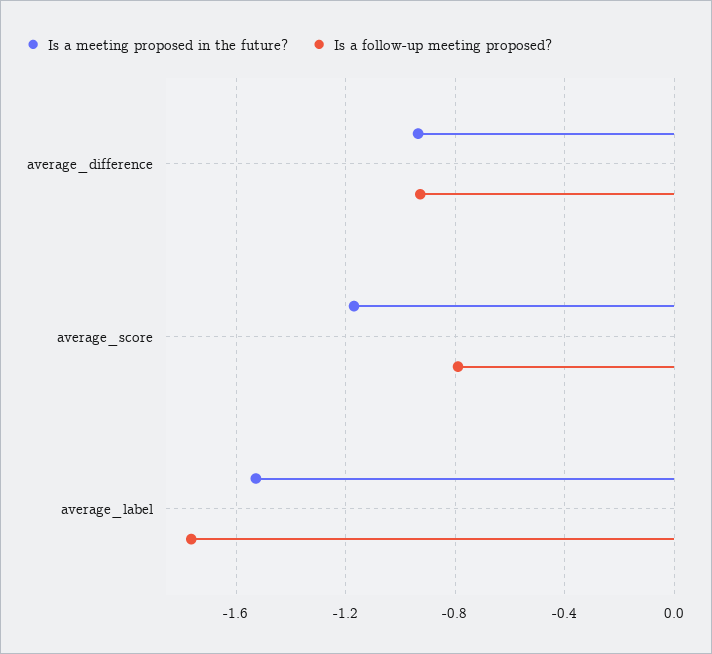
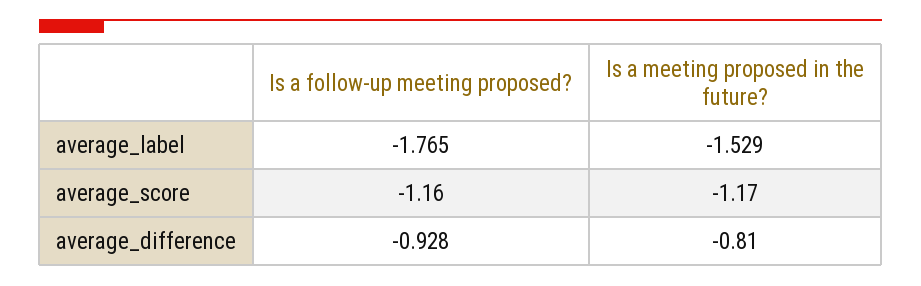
Is a meeting proposed in the future?, average_difference: -0.95 -> -0.81
Is a follow-up meeting proposed?, average_score: -0.8 -> -1.16

